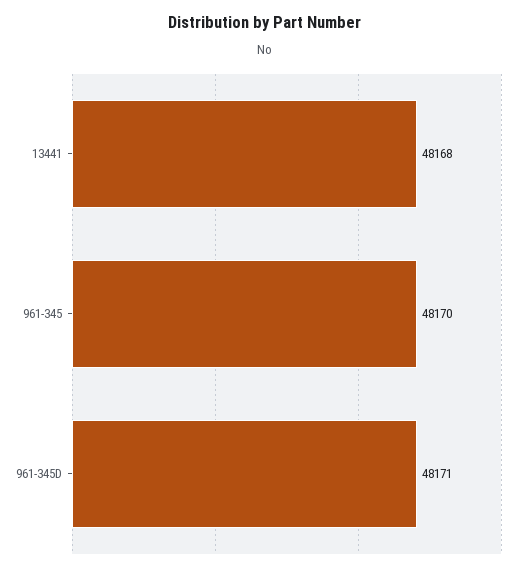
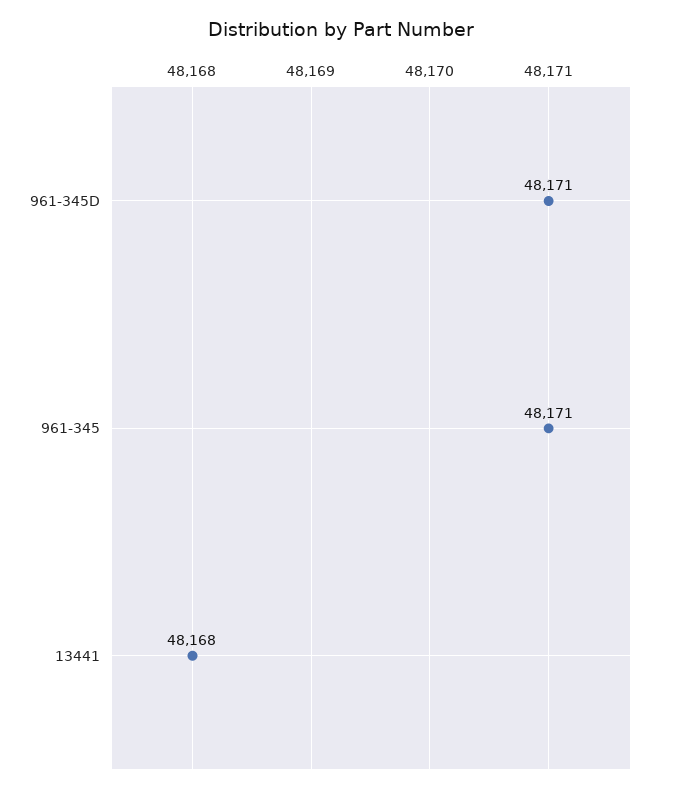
961-345: 48170 -> 48171

